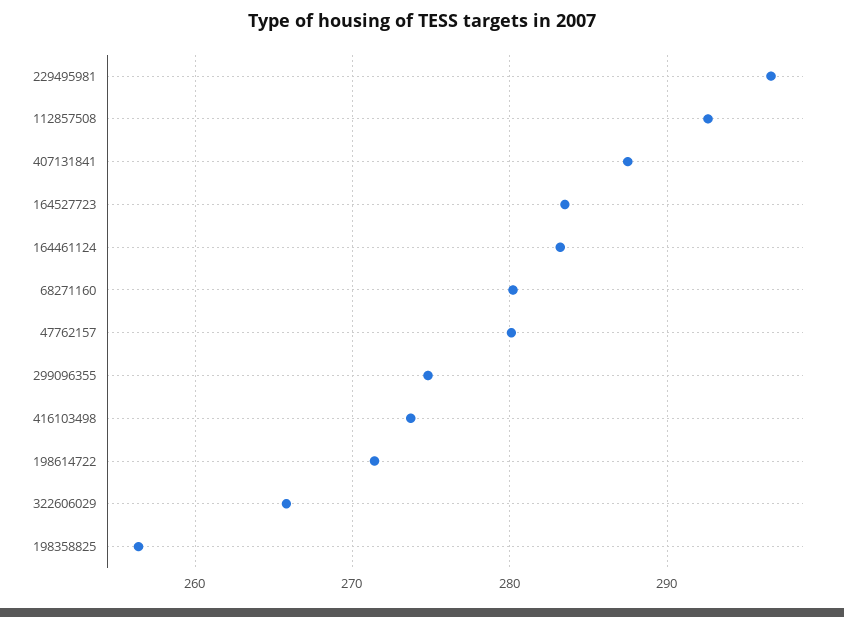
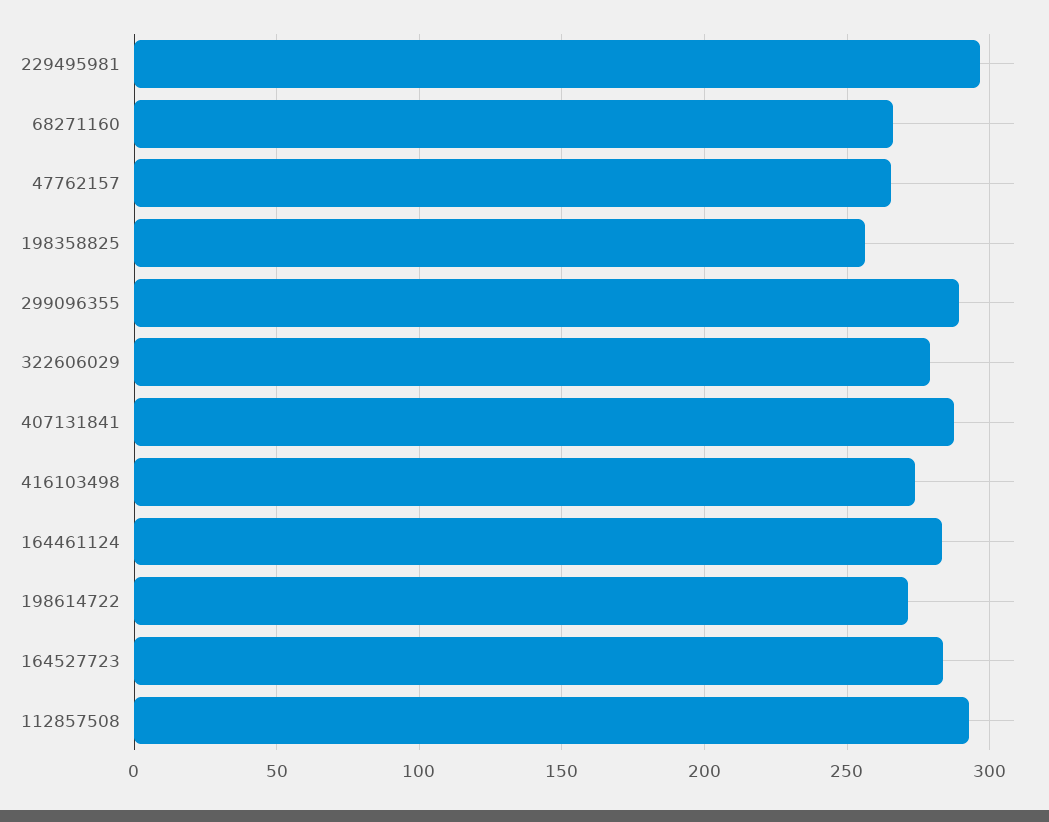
68271160: 280 -> 265
47762157: 280 -> 265
299096355: 275 -> 290
322606029: 266 -> 280

